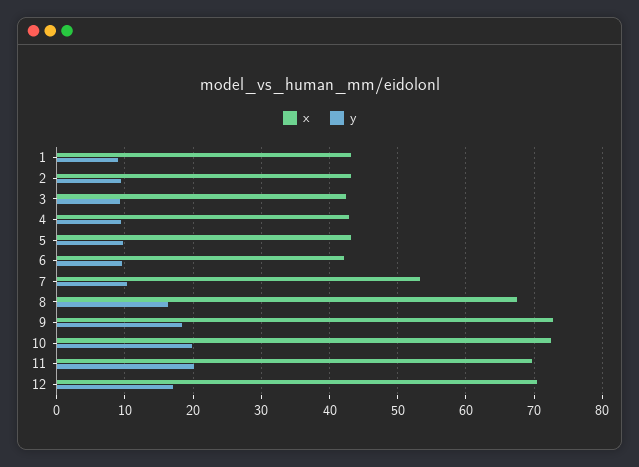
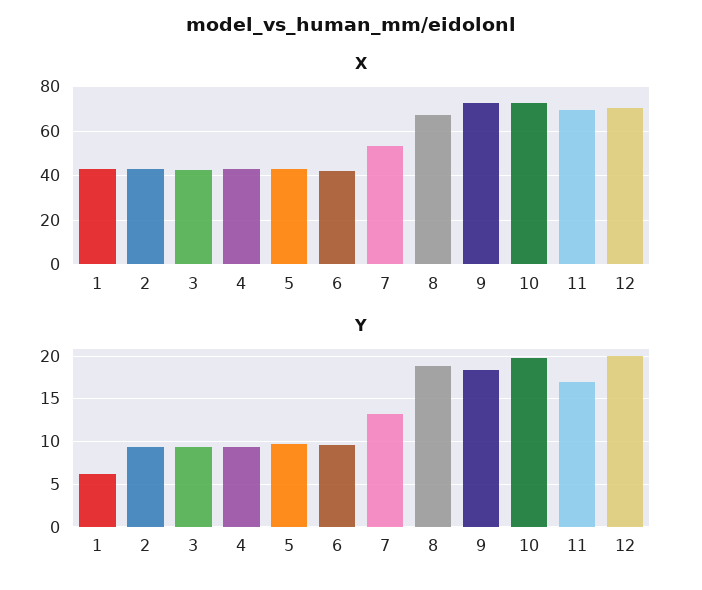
y, 1: 9 -> 6
y, 7: 10 -> 13
y, 8: 16 -> 19
y, 11: 20 -> 17
y, 12: 17 -> 20

